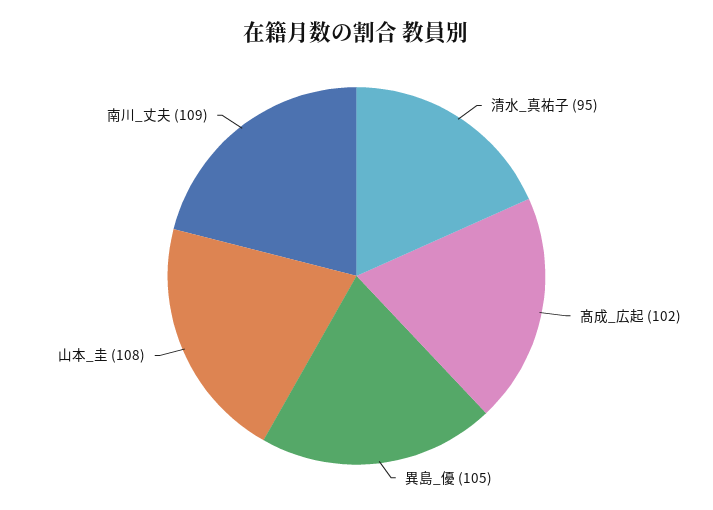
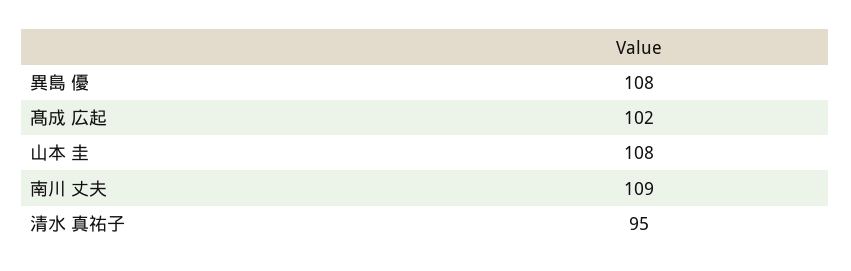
異島_優: 105 -> 108

